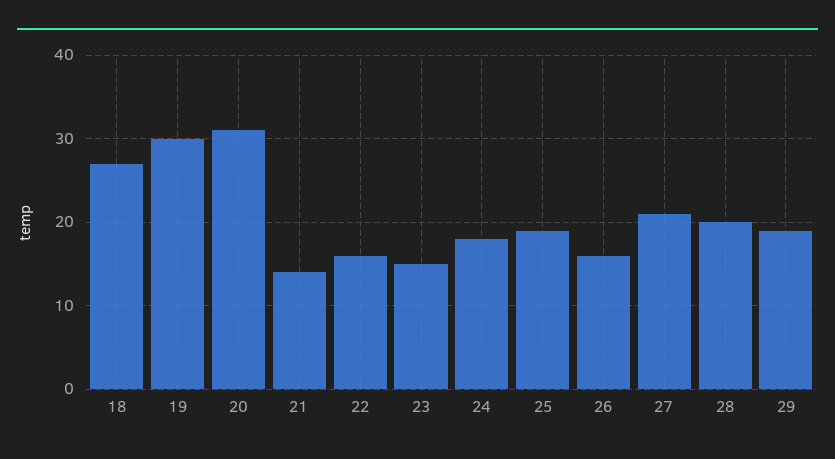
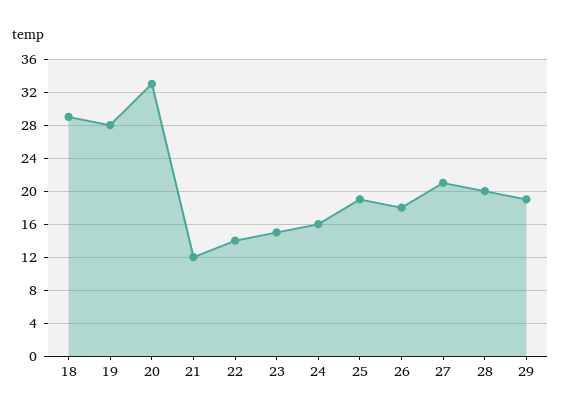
18: 27 -> 29
19: 30 -> 28
20: 31 -> 33
21: 14 -> 12
22: 16 -> 14
24: 18 -> 16
26: 16 -> 18

